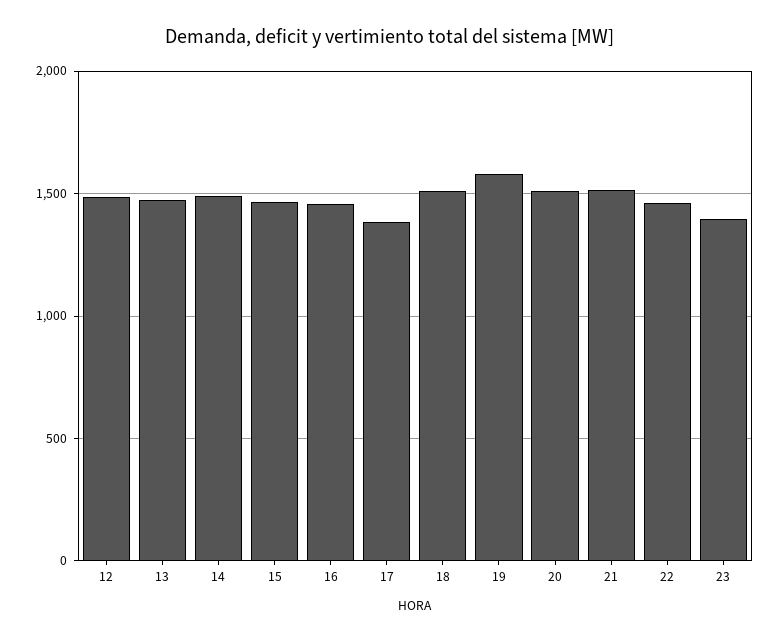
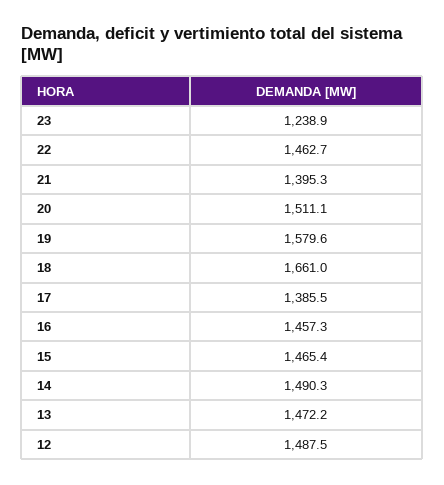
18: 1500 -> 1661
21: 1500 -> 1395.3
23: 1400 -> 1238.9

